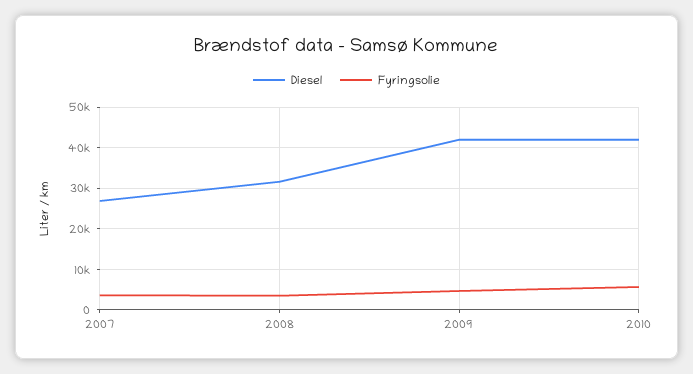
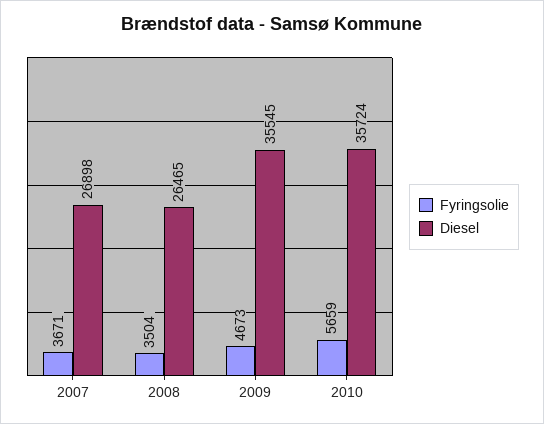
Diesel, 2008: 32000 -> 26465
Diesel, 2009: 42000 -> 35545
Diesel, 2010: 42000 -> 35724

